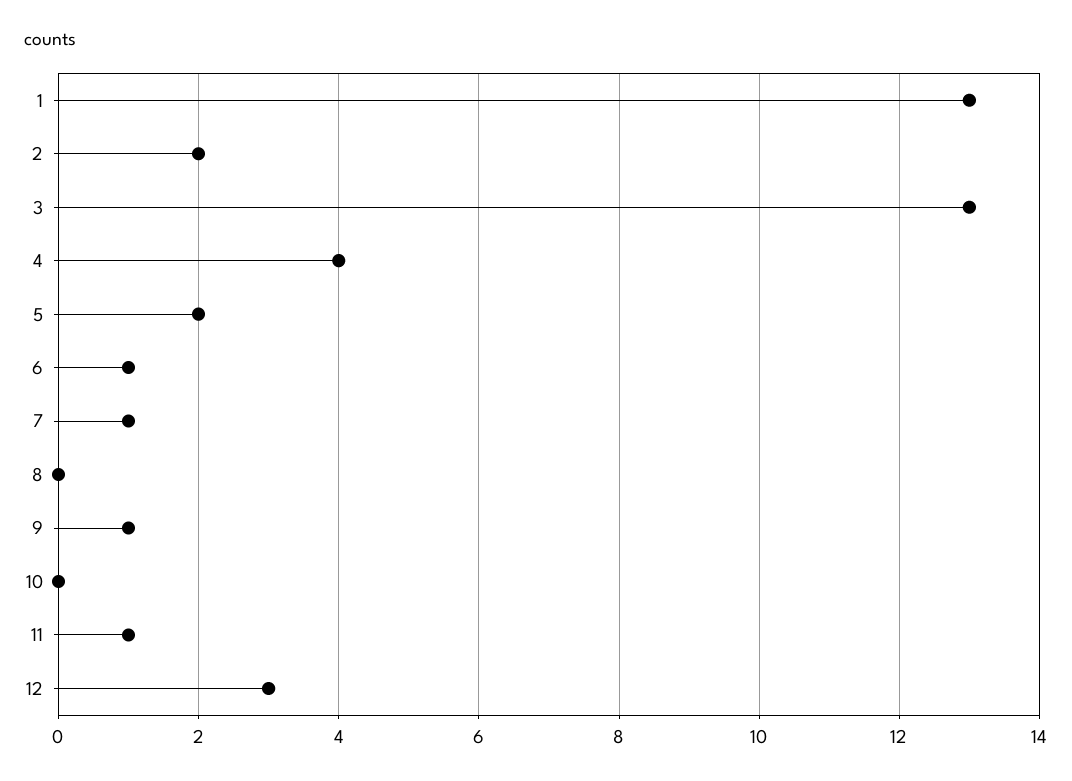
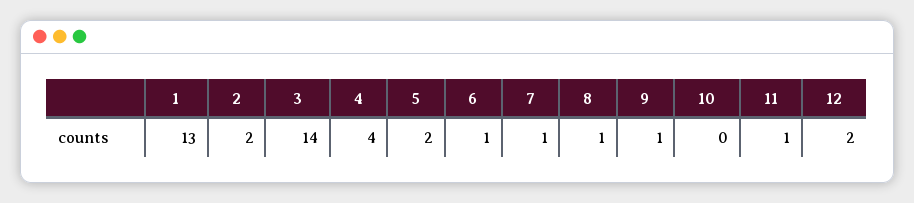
3: 13 -> 14
8: 0 -> 1
12: 3 -> 2

